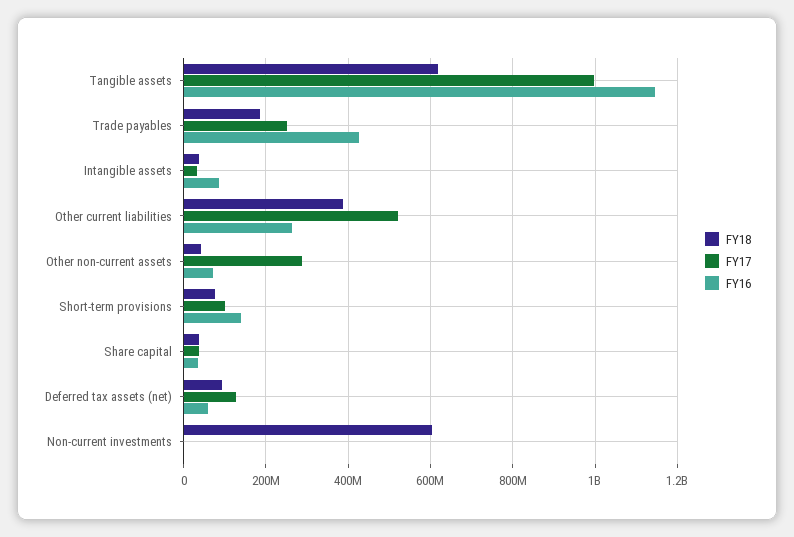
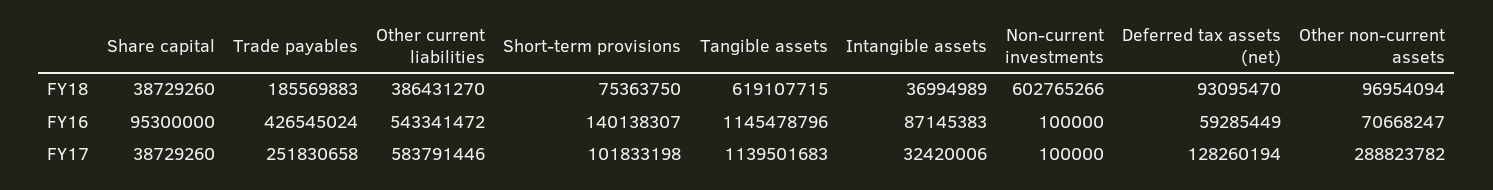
FY17, Tangible assets: 1000000000 -> 1139501683
FY17, Other current liabilities: 520000000 -> 583791446
FY16, Other current liabilities: 260000000 -> 543341472
FY18, Other non-current assets: 40000000 -> 96954094
FY16, Share capital: 40000000 -> 95300000

